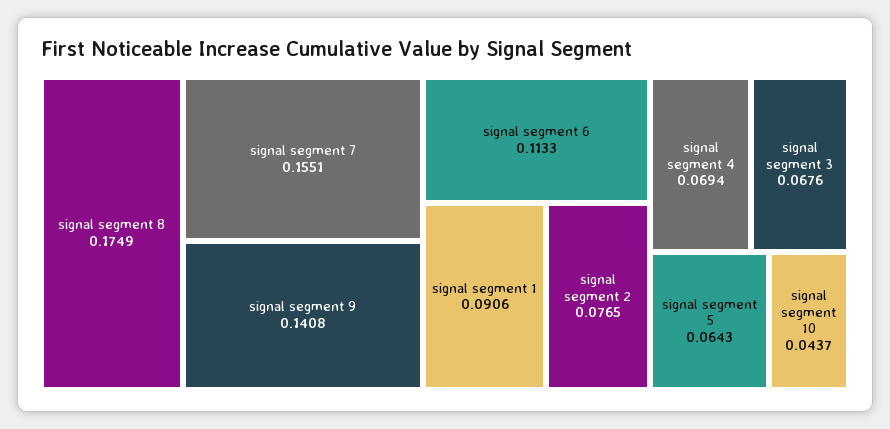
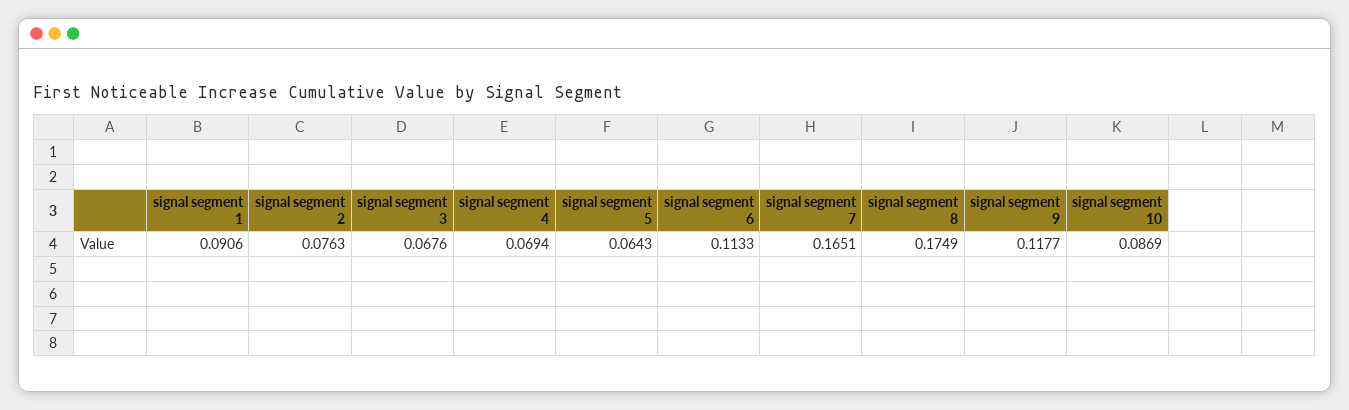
signal segment 7: 0.1551 -> 0.1651
signal segment 9: 0.1408 -> 0.1177
signal segment 2: 0.0765 -> 0.0763
signal segment 10: 0.0437 -> 0.0869

